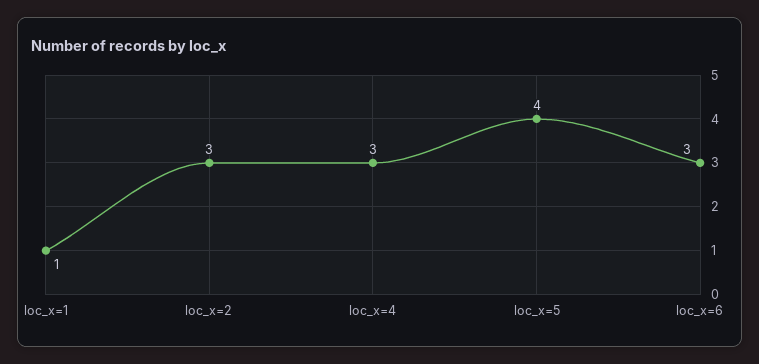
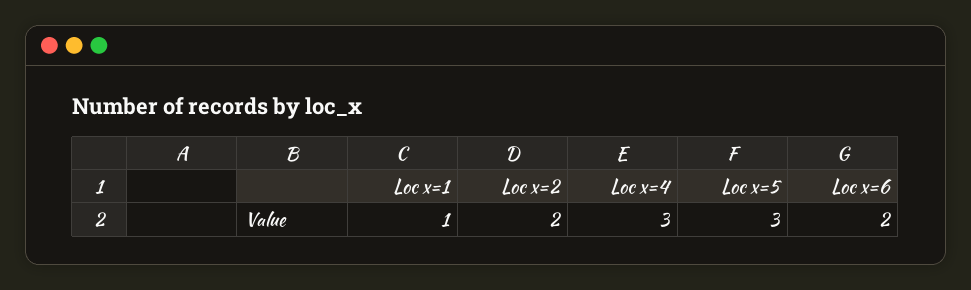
loc_x=2: 3 -> 2
loc_x=5: 4 -> 3
loc_x=6: 3 -> 2

